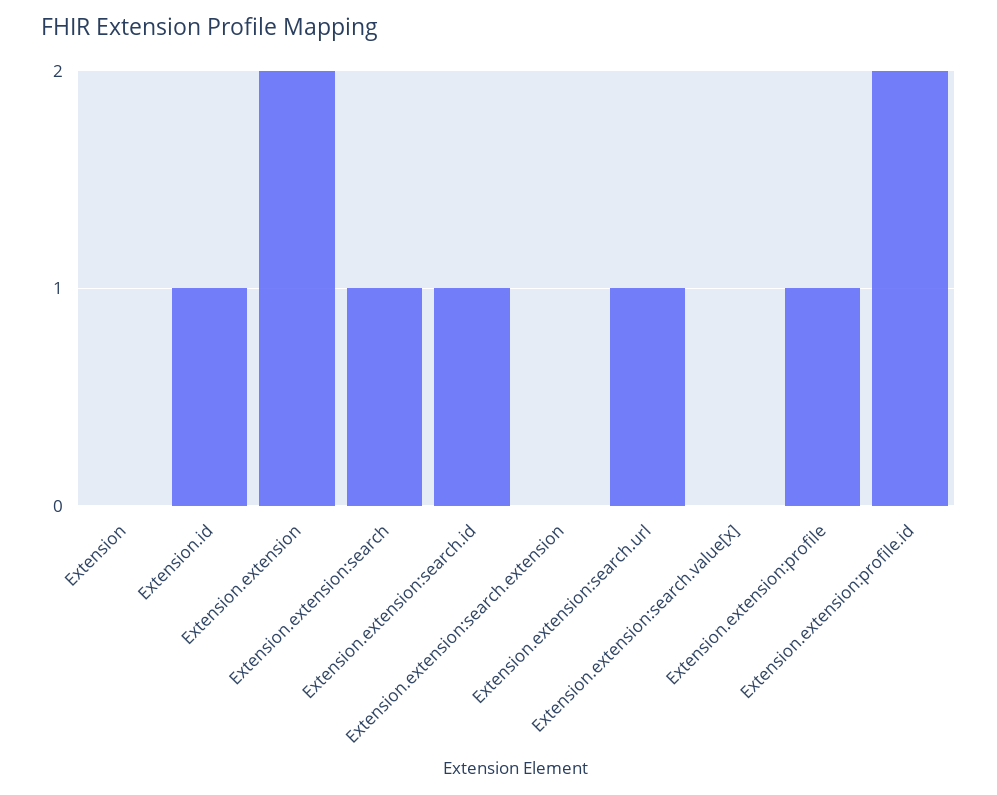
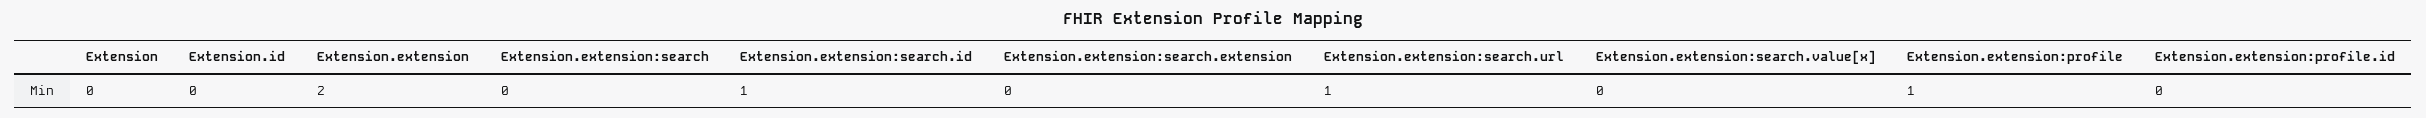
Extension.id: 1 -> 0
Extension.extension:search: 1 -> 0
Extension.extension:profile.id: 2 -> 0

